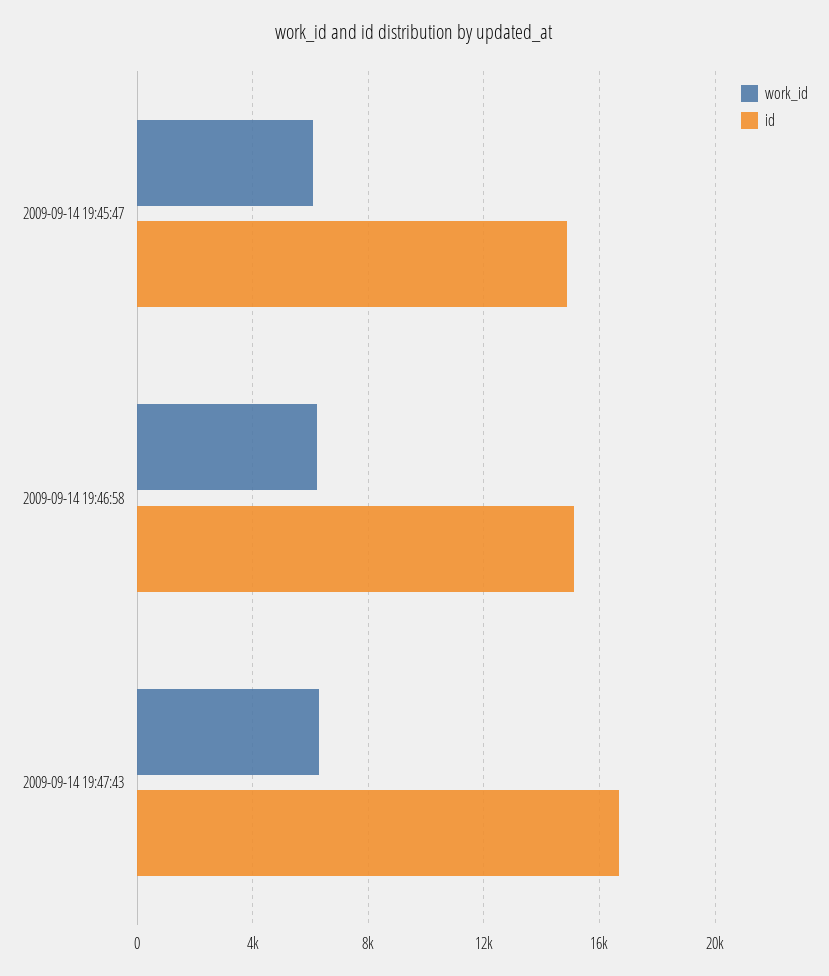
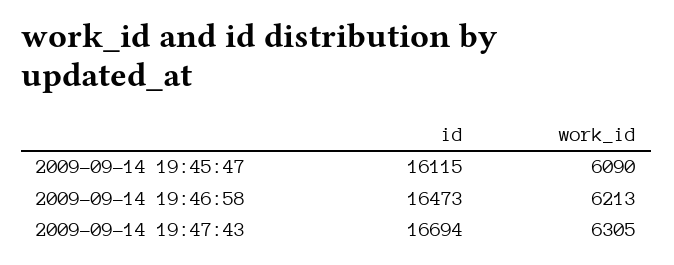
id, 2009-09-14 19:45:47: 15000 -> 16115
id, 2009-09-14 19:46:58: 15000 -> 16473

